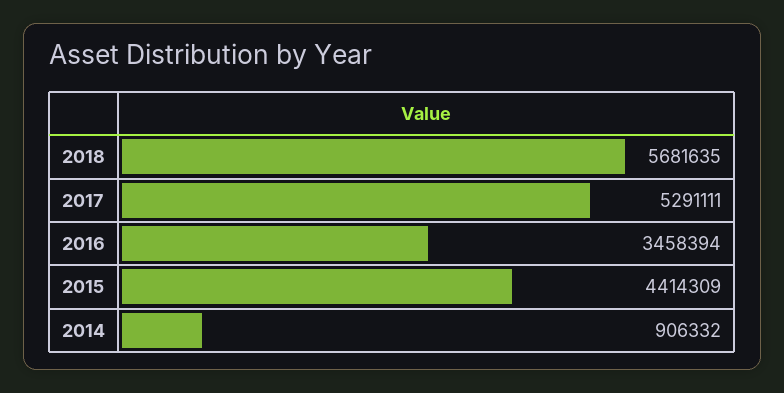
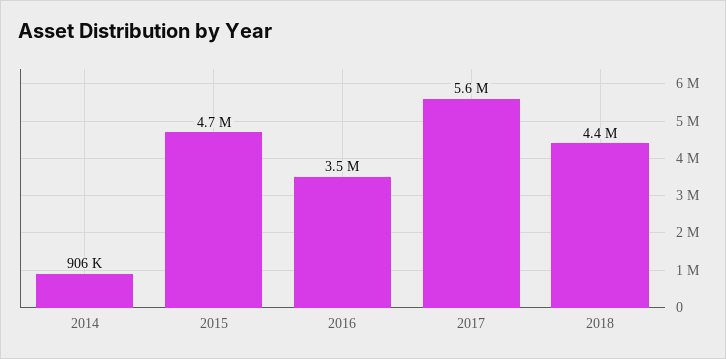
2018: 5681635 -> 4400000
2017: 5291111 -> 5600000
2015: 4414309 -> 4700000

